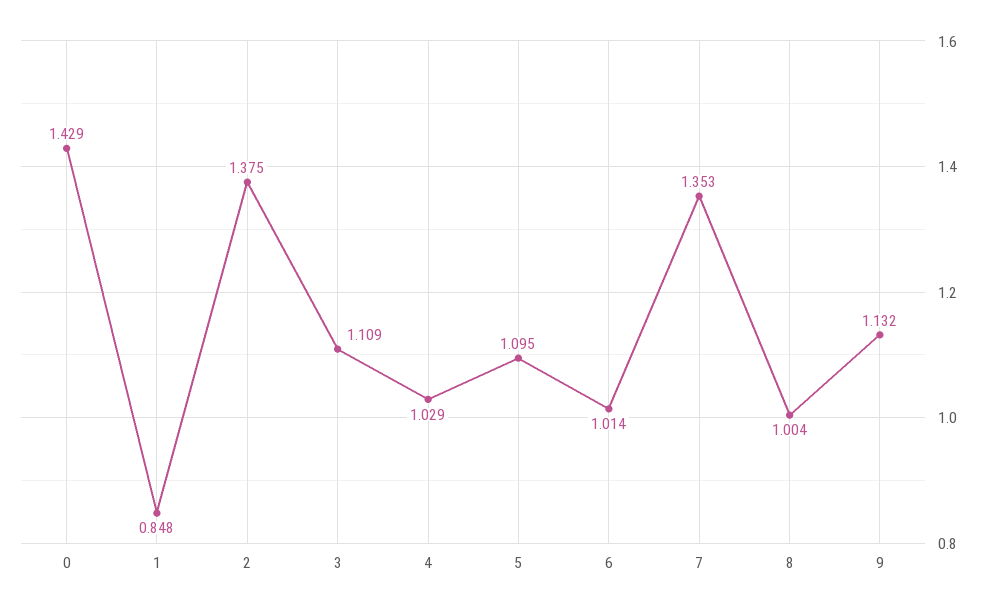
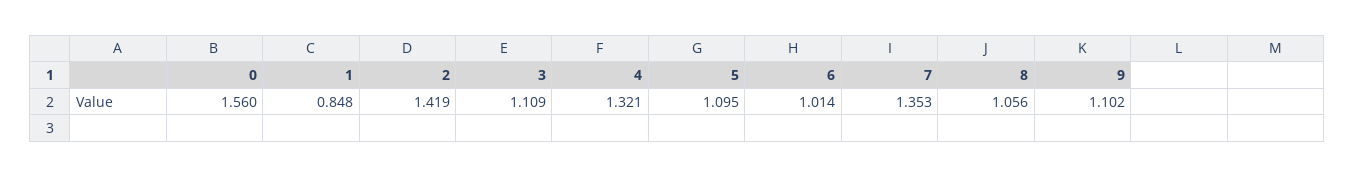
0: 1.429 -> 1.56
2: 1.375 -> 1.419
4: 1.029 -> 1.321
8: 1.004 -> 1.056
9: 1.132 -> 1.102

